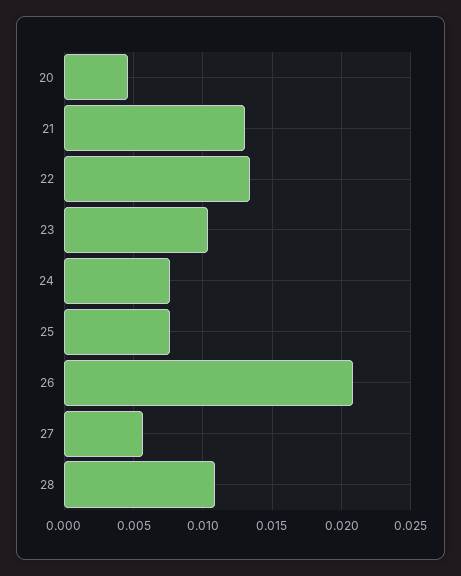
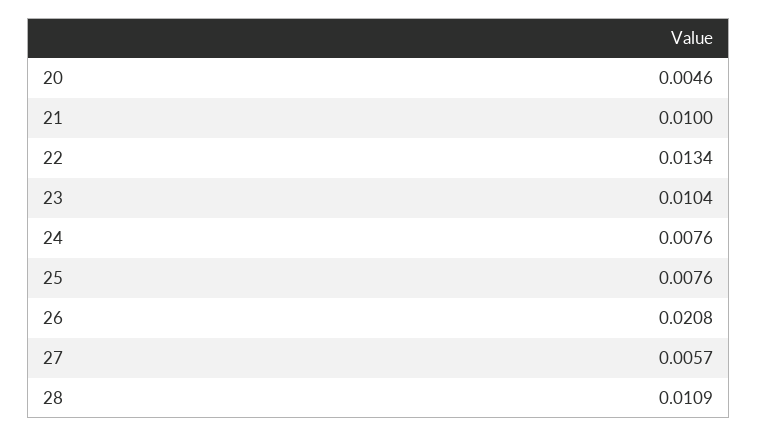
21: 0.013 -> 0.01

